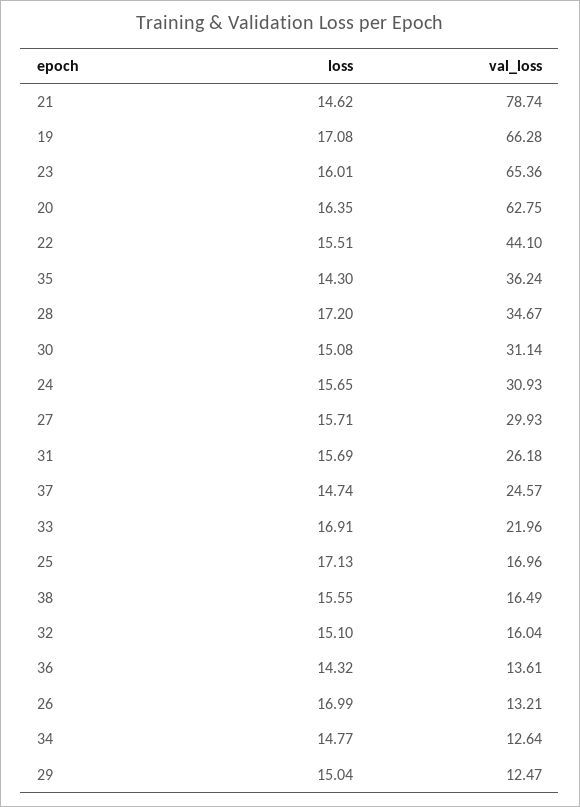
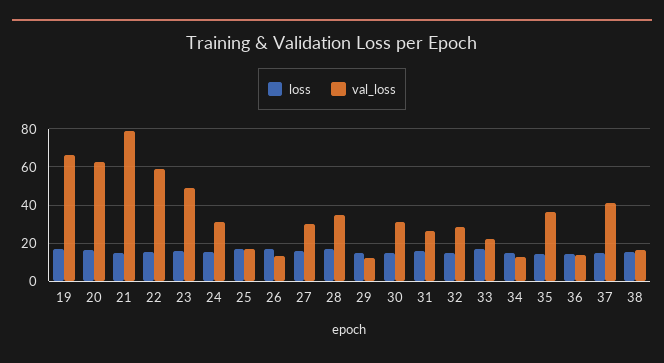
val_loss, 23: 65.36 -> 50
val_loss, 22: 44.1 -> 60
val_loss, 37: 24.57 -> 40
val_loss, 32: 16.04 -> 30

